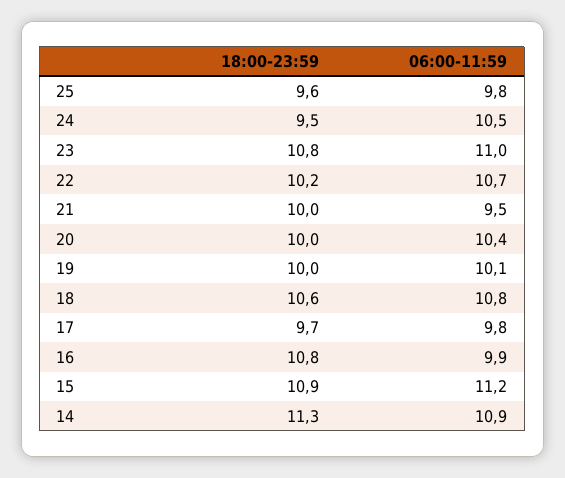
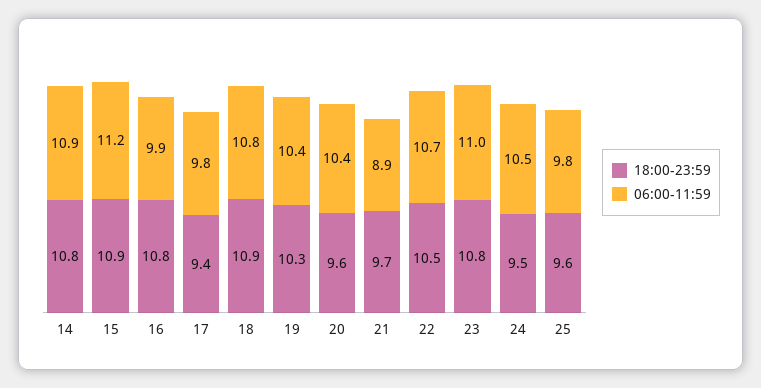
18:00-23:59, 22: 10.2 -> 10.5
18:00-23:59, 21: 10 -> 9.7
06:00-11:59, 21: 9.5 -> 8.9
18:00-23:59, 20: 10 -> 9.6
18:00-23:59, 19: 10 -> 10.3
06:00-11:59, 19: 10.1 -> 10.4
18:00-23:59, 18: 10.6 -> 10.9
18:00-23:59, 17: 9.7 -> 9.4
18:00-23:59, 14: 11.3 -> 10.8

